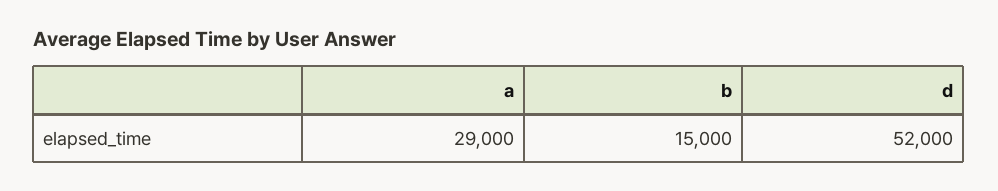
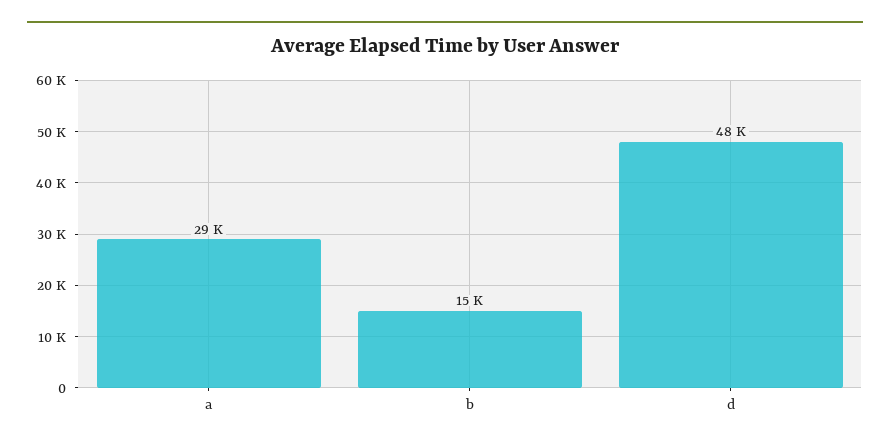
d: 52000 -> 48000

